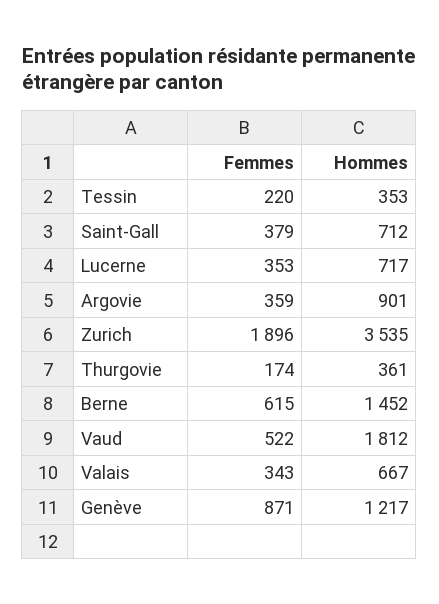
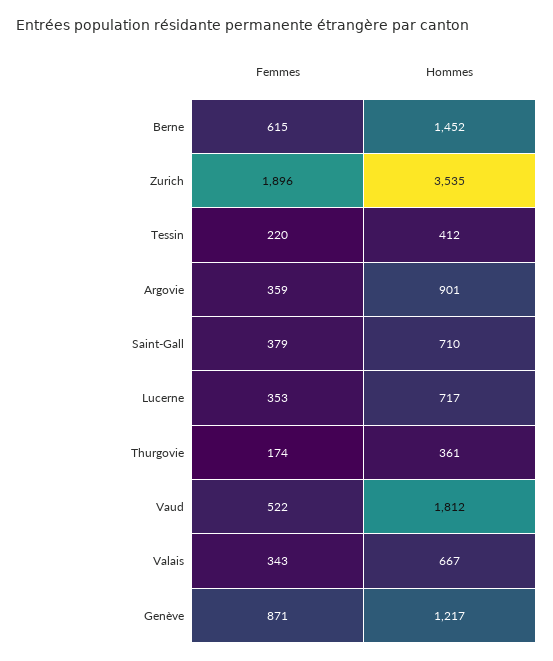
Hommes, Tessin: 353 -> 412
Hommes, Saint-Gall: 712 -> 710

